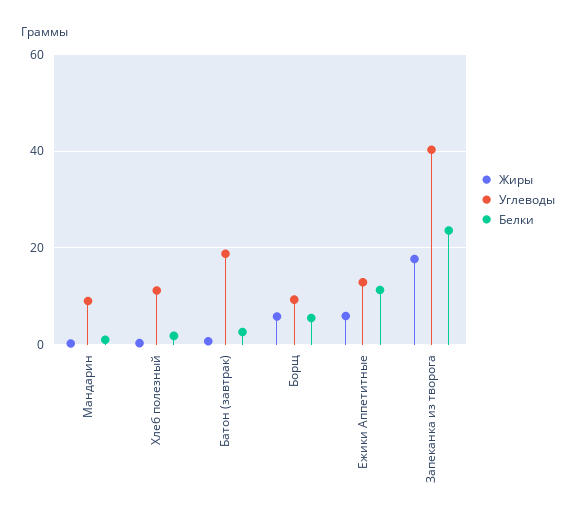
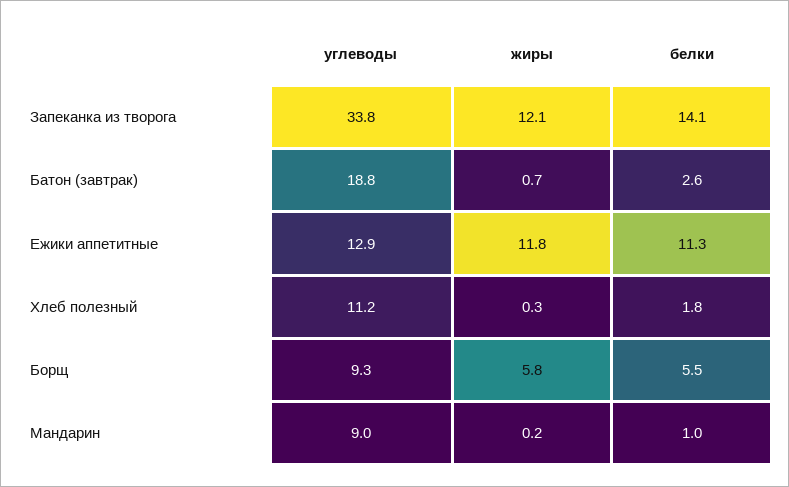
Жиры, Ежики Аппетитные: 6 -> 11.8
Жиры, Запеканка из творога: 18 -> 12.1
Углеводы, Запеканка из творога: 40 -> 33.8
Белки, Запеканка из творога: 24 -> 14.1

